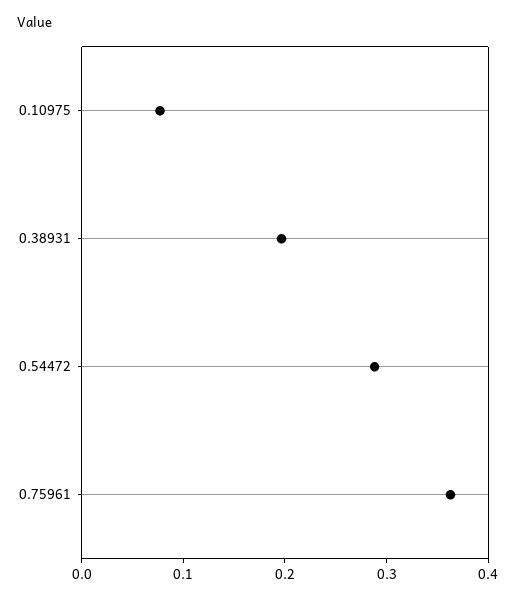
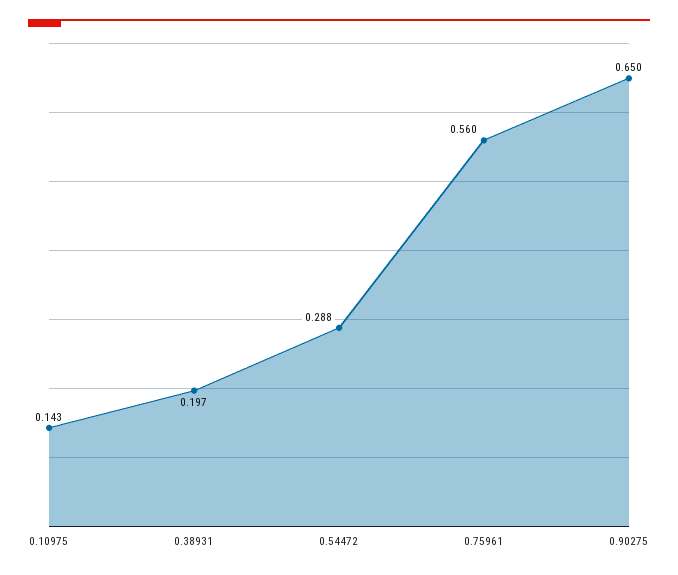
0.10975: 0.08 -> 0.143
0.75961: 0.36 -> 0.56
0.90275: none -> 0.65

